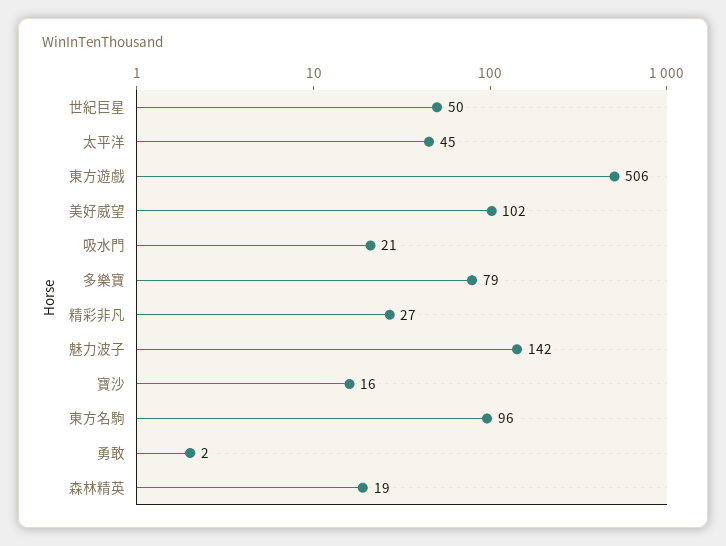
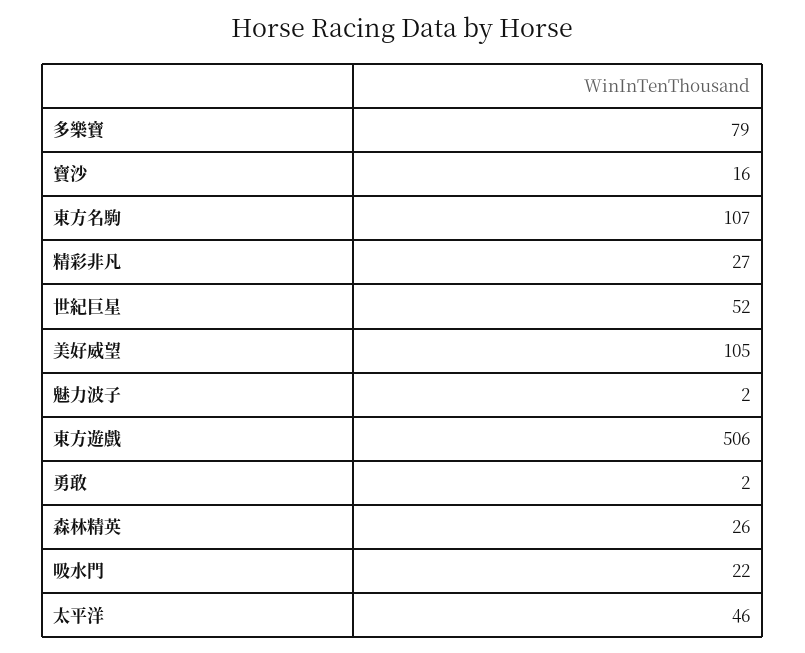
世紀巨星: 50 -> 52
太平洋: 45 -> 46
美好威望: 102 -> 105
吸水門: 21 -> 22
魅力波子: 142 -> 2
東方名駒: 96 -> 107
森林精英: 19 -> 26

